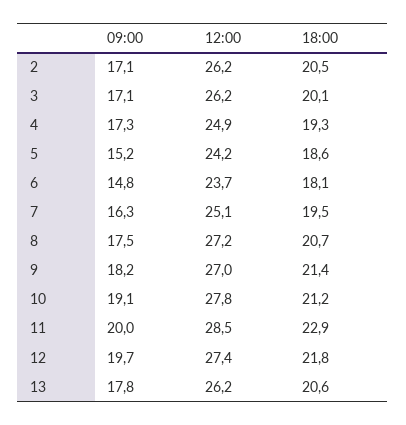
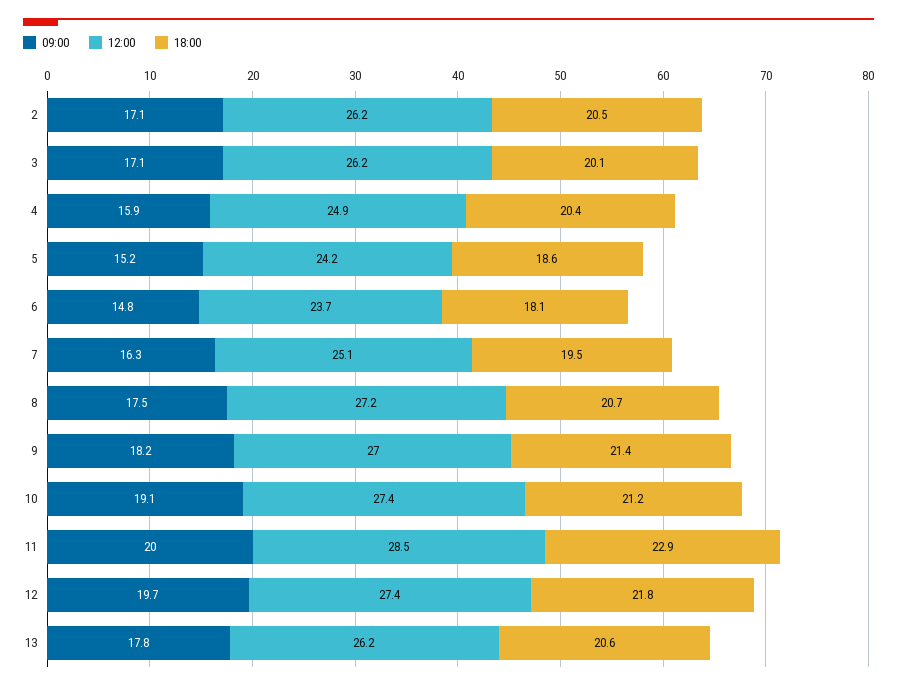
09:00, 4: 17.3 -> 15.9
18:00, 4: 19.3 -> 20.4
12:00, 10: 27.8 -> 27.4

